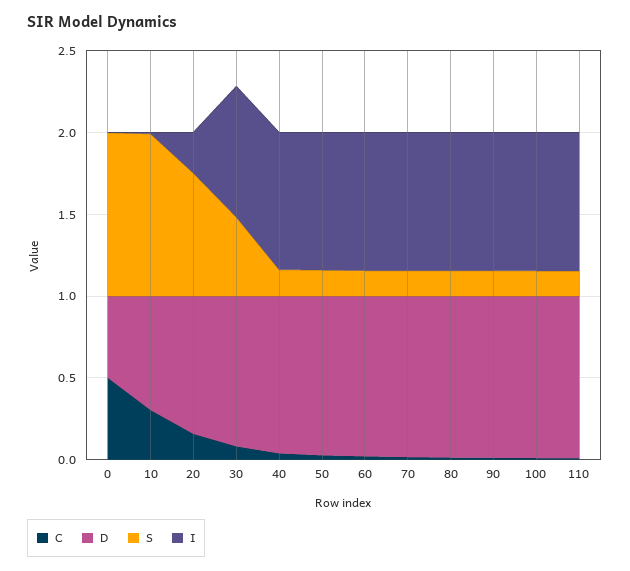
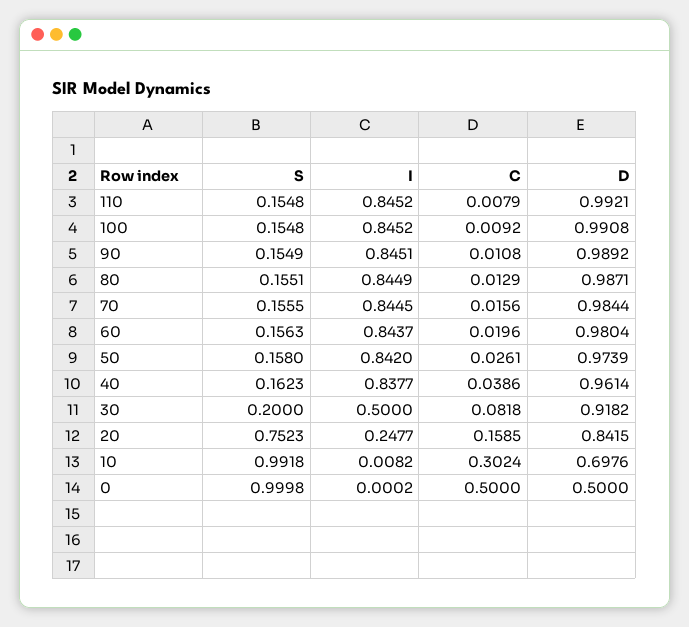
S, 30: 0.5 -> 0.2
I, 30: 0.8 -> 0.5

